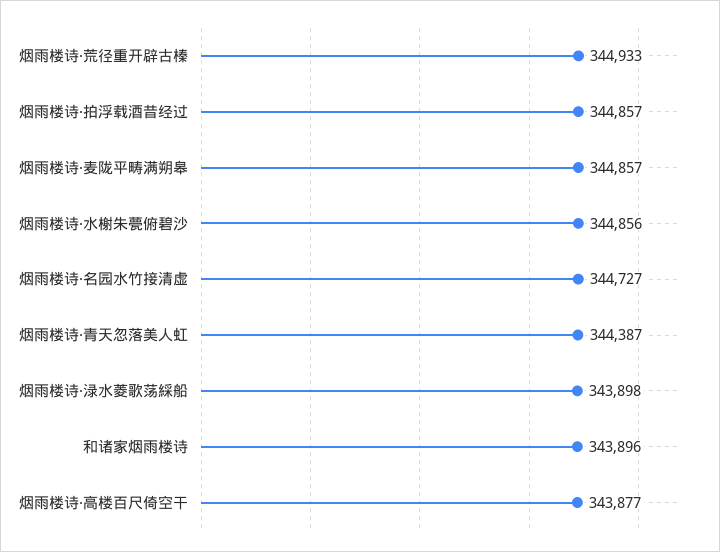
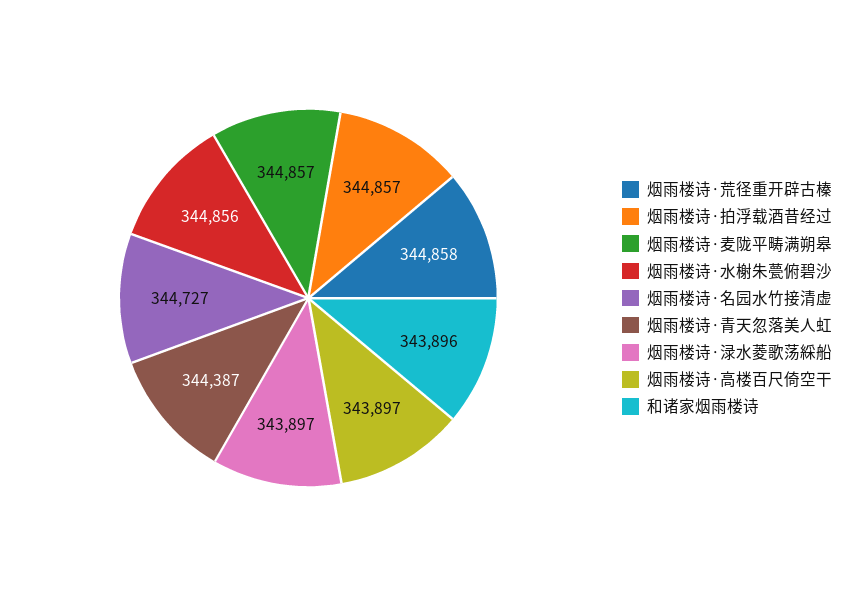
烟雨楼诗·荒径重开辟古榛: 344933 -> 344858
烟雨楼诗·渌水菱歌荡綵船: 343898 -> 343897
烟雨楼诗·高楼百尺倚空干: 343877 -> 343897

